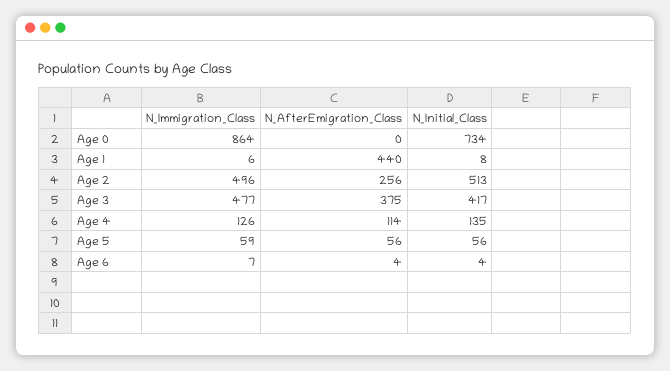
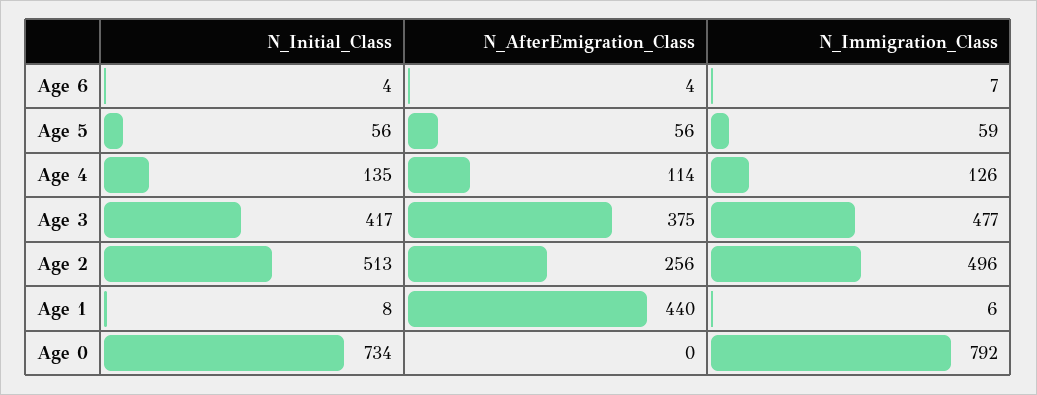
N_Immigration_Class, Age 0: 864 -> 792

